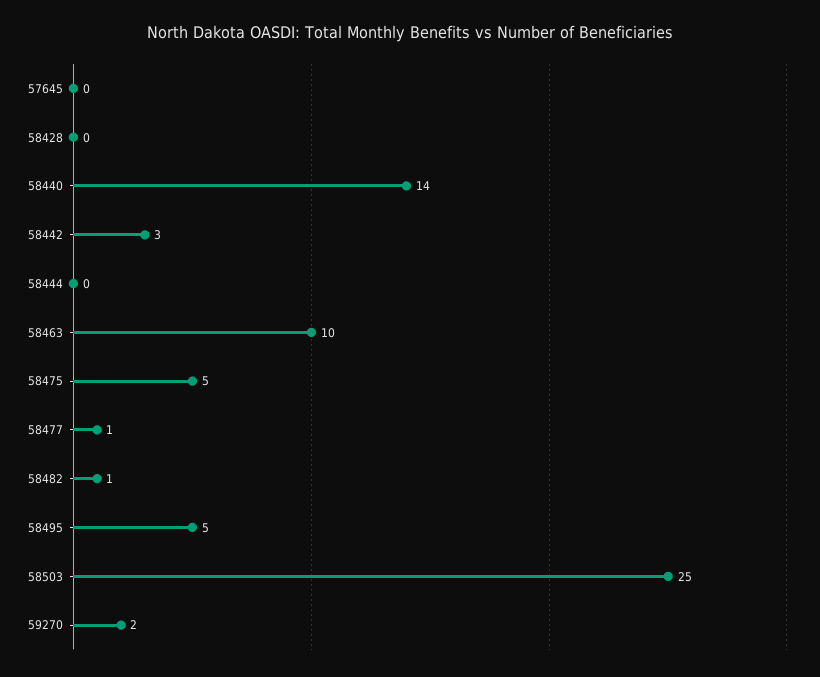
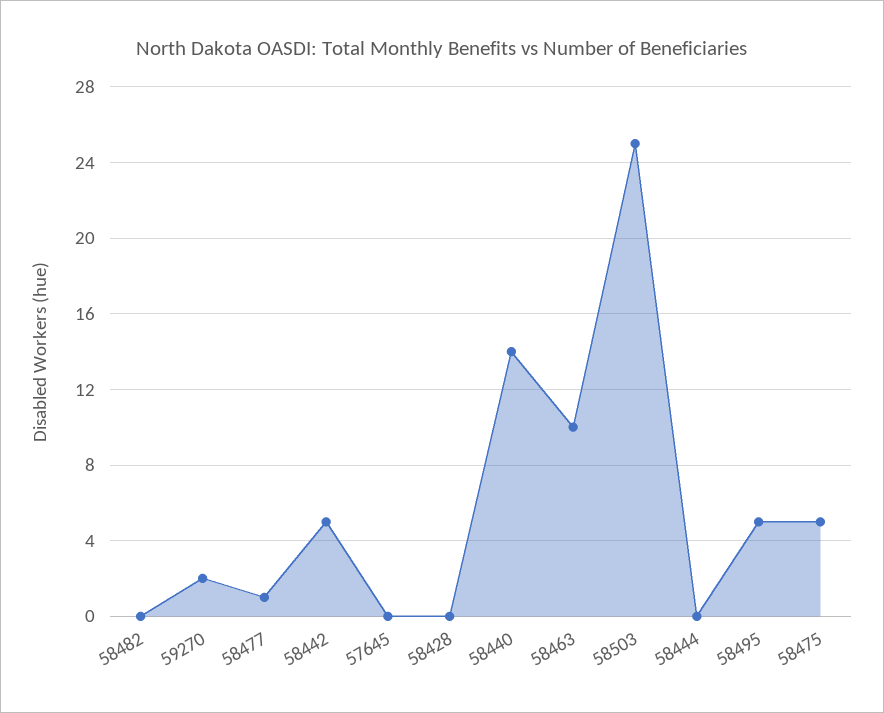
58442: 3 -> 5
58482: 1 -> 0

